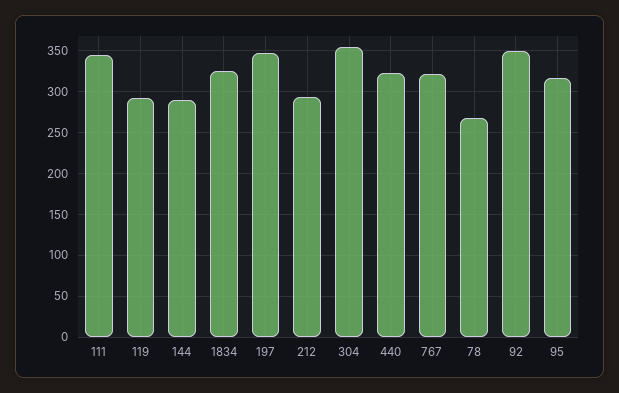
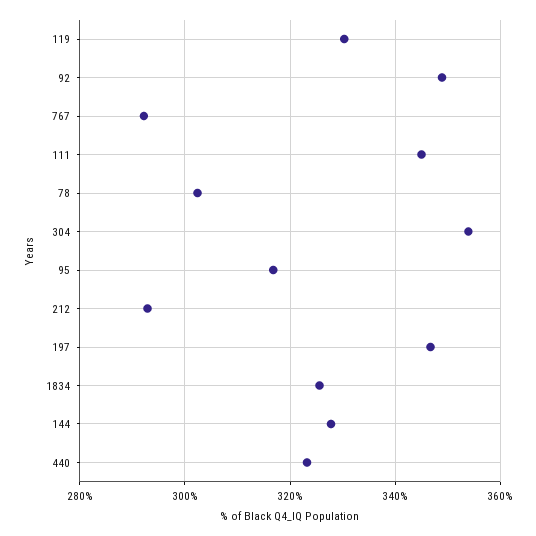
119: 290 -> 330
144: 290 -> 328
767: 320 -> 292
78: 270 -> 302

